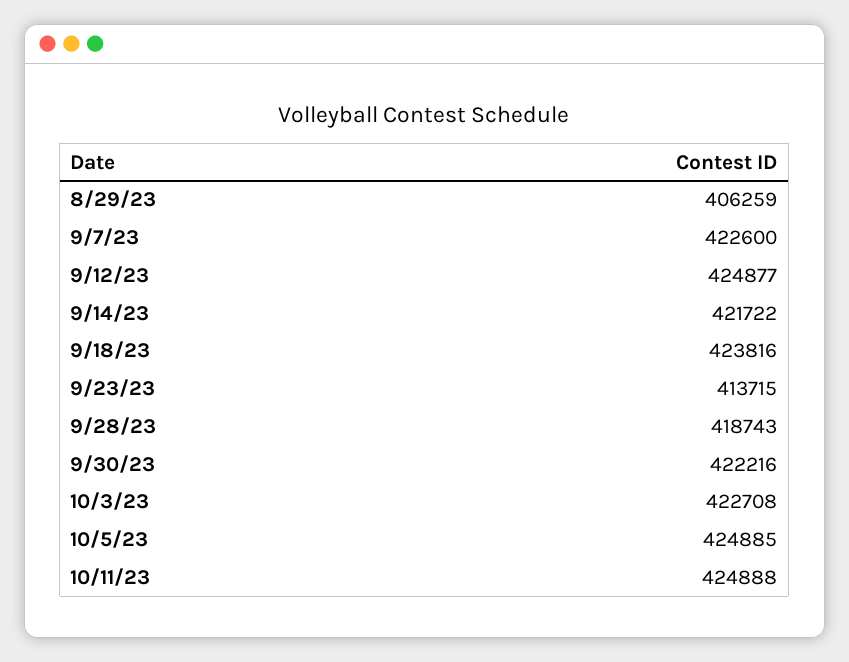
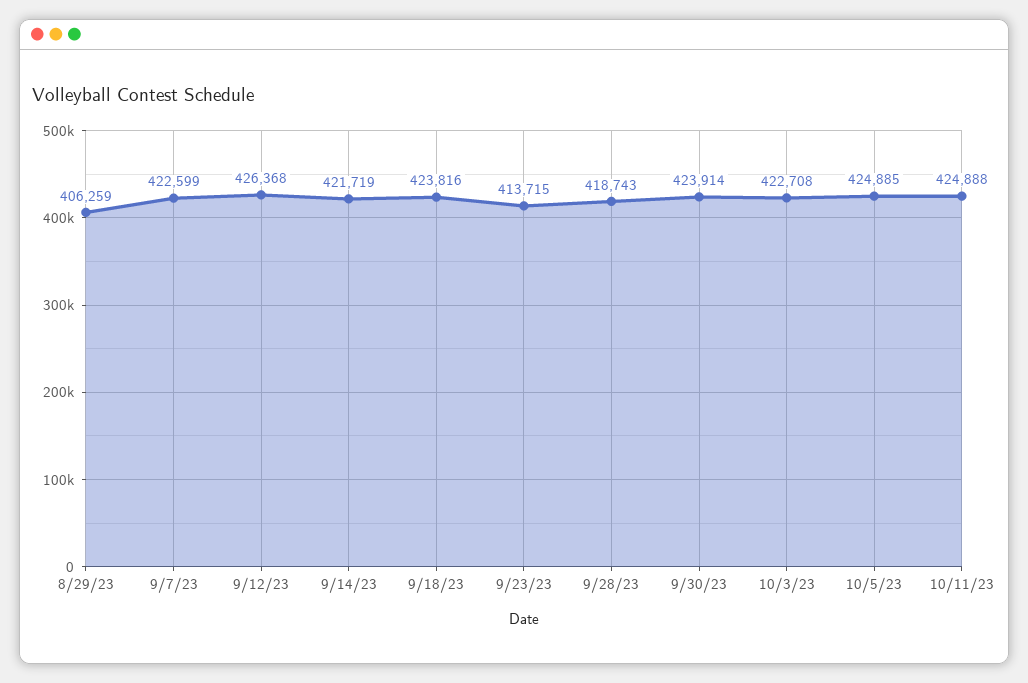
9/7/23: 422600 -> 422599
9/12/23: 424877 -> 426368
9/14/23: 421722 -> 421719
9/30/23: 422216 -> 423914

